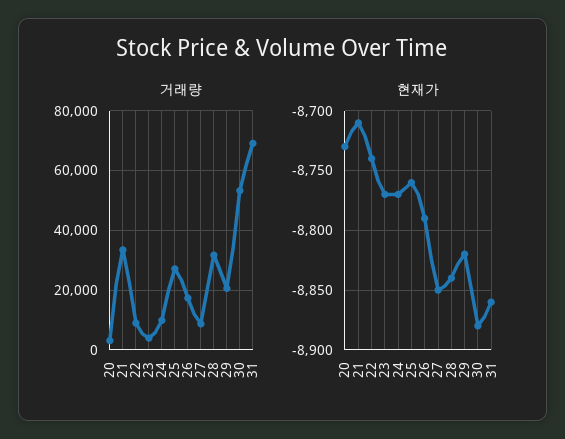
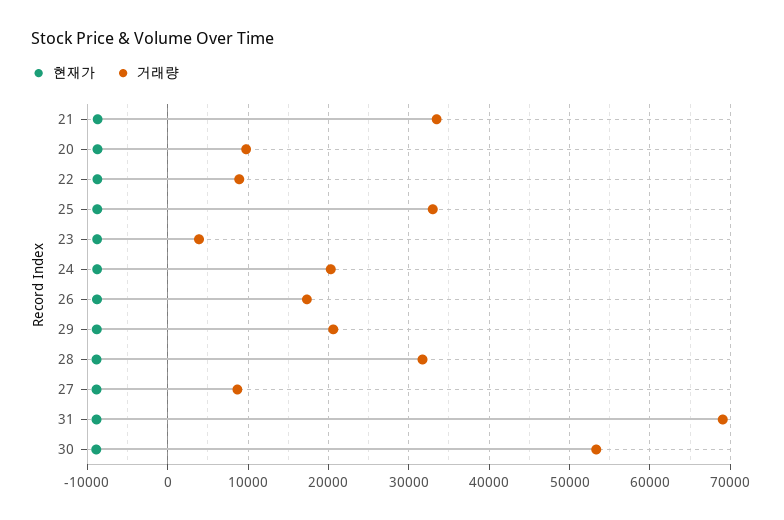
거래량, 20: 2500 -> 10000
거래량, 24: 10000 -> 20000
거래량, 25: 27500 -> 33000

